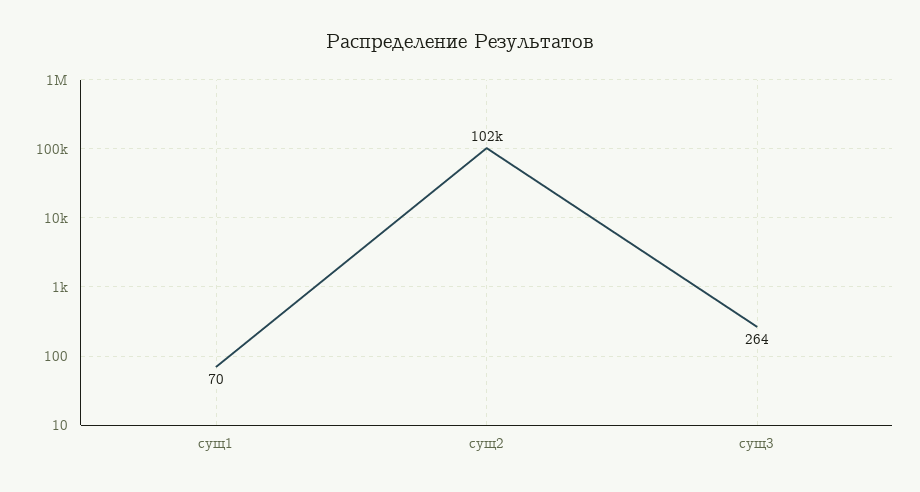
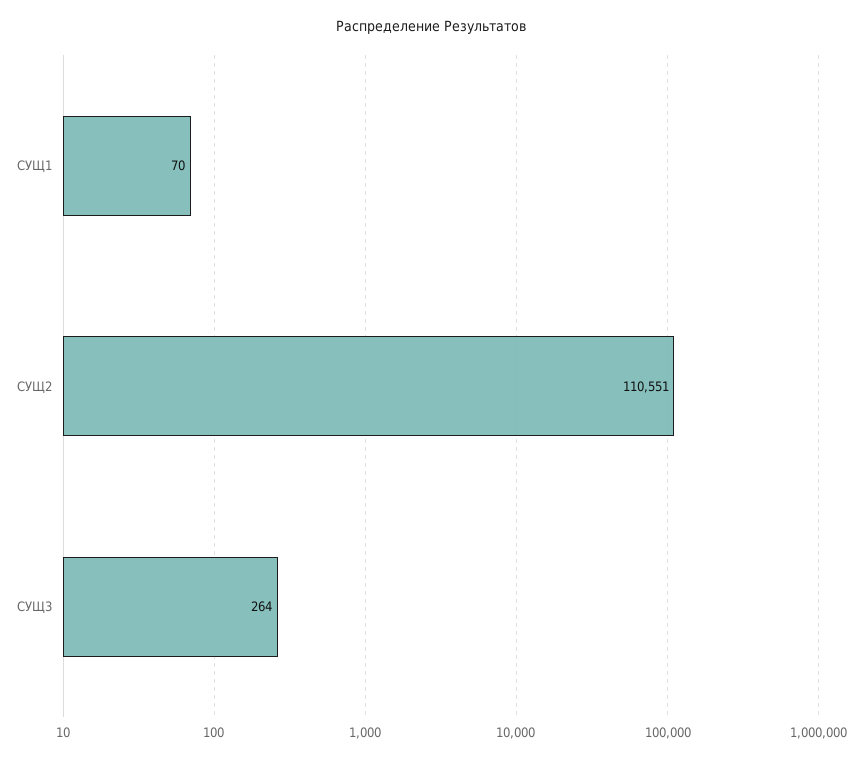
сущ2: 102000 -> 110551

